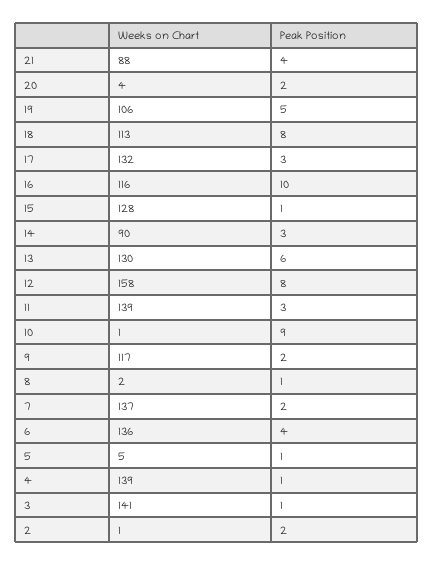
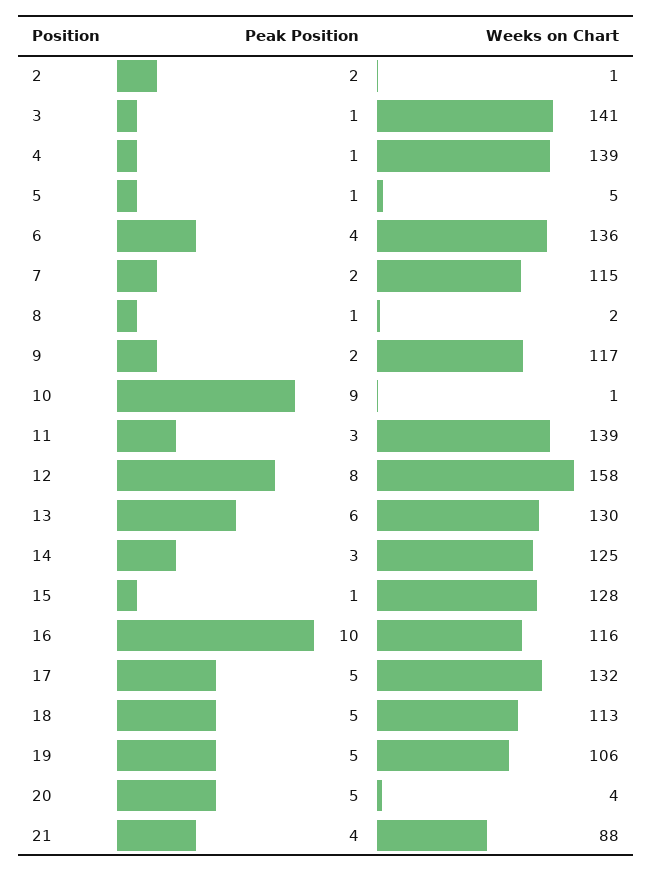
Peak Position, 20: 2 -> 5
Peak Position, 18: 8 -> 5
Peak Position, 17: 3 -> 5
Weeks on Chart, 14: 90 -> 125
Weeks on Chart, 7: 137 -> 115

